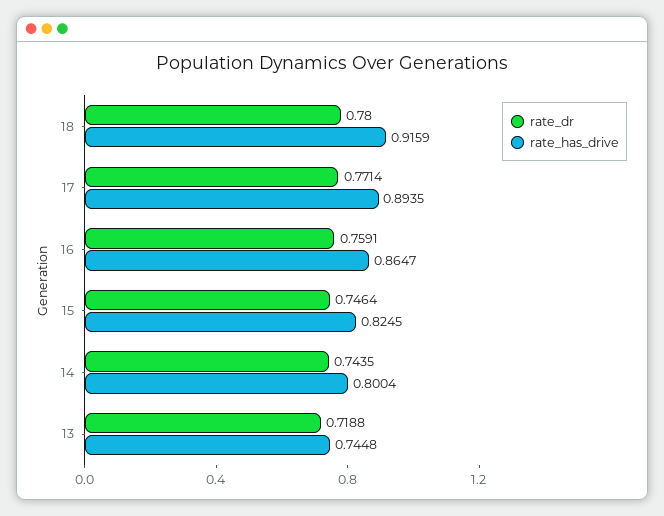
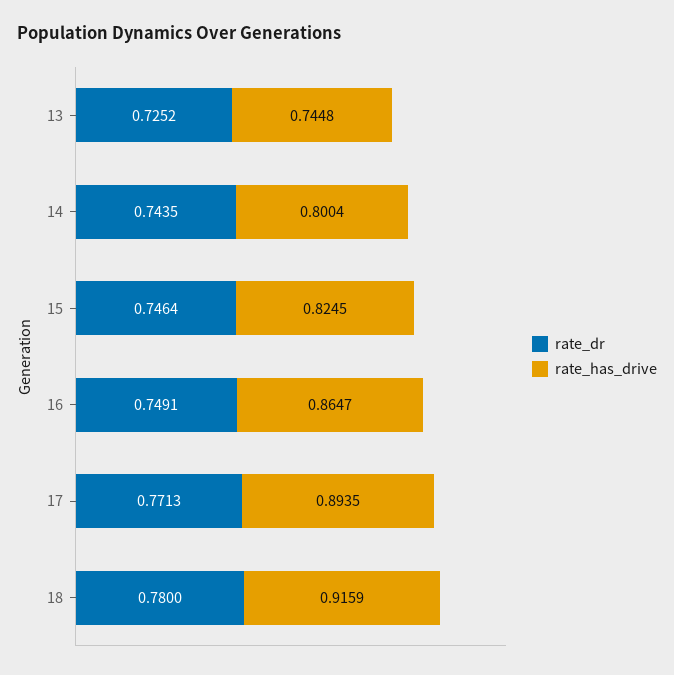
rate_dr, 17: 0.7714 -> 0.7713
rate_dr, 16: 0.7591 -> 0.7491
rate_dr, 13: 0.7188 -> 0.7252

